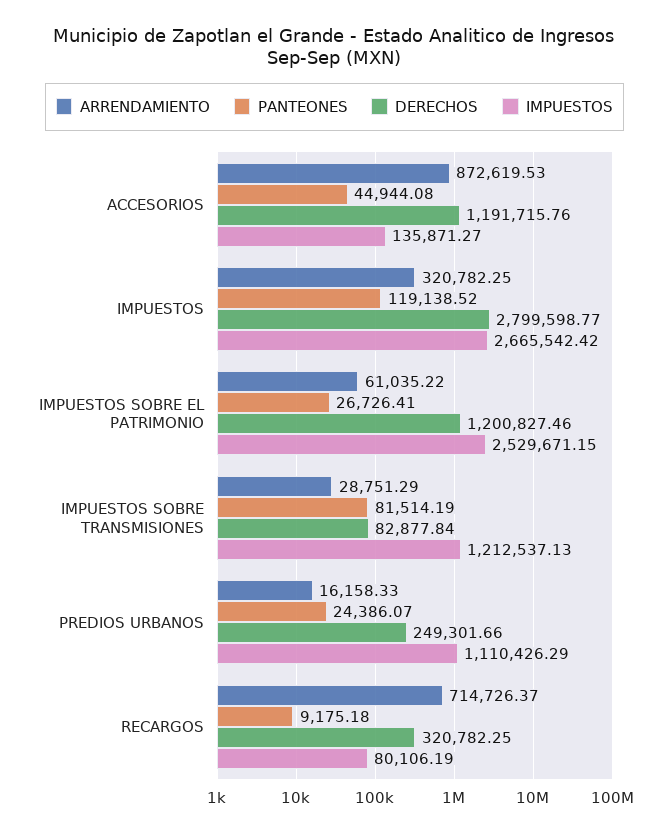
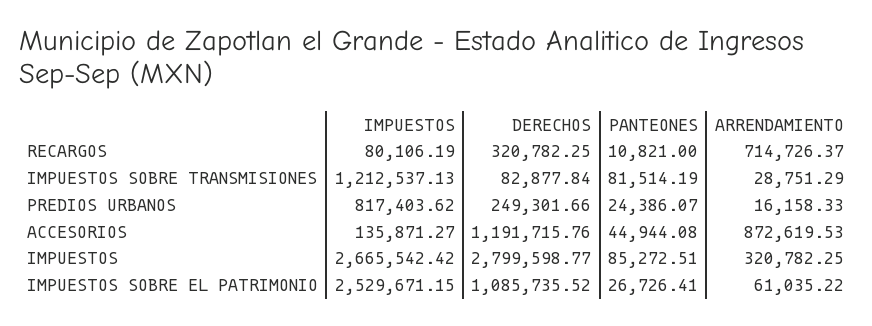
PANTEONES, IMPUESTOS: 119138.52 -> 85272.51
DERECHOS, IMPUESTOS SOBRE EL PATRIMONIO: 1200827.46 -> 1085735.52
IMPUESTOS, PREDIOS URBANOS: 1110426.29 -> 817403.62
PANTEONES, RECARGOS: 9175.18 -> 10821

